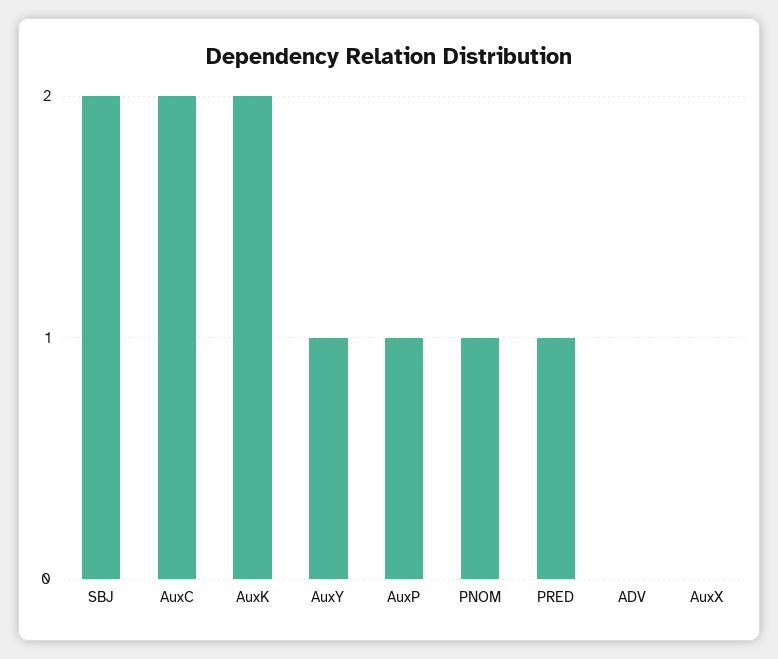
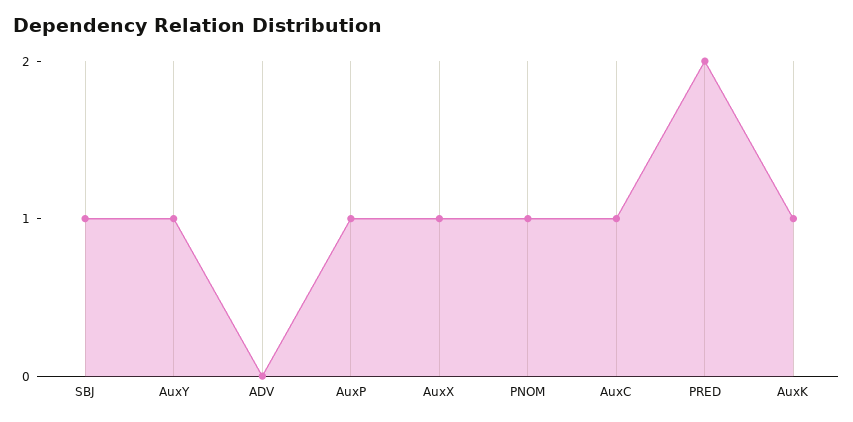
SBJ: 2 -> 1
AuxC: 2 -> 1
AuxK: 2 -> 1
PRED: 1 -> 2
AuxX: 0 -> 1

